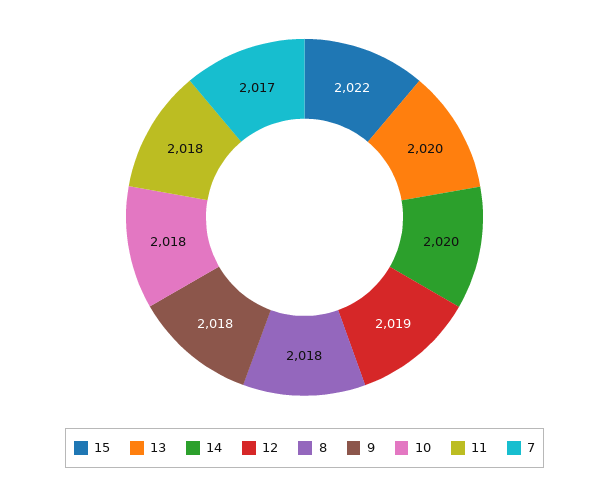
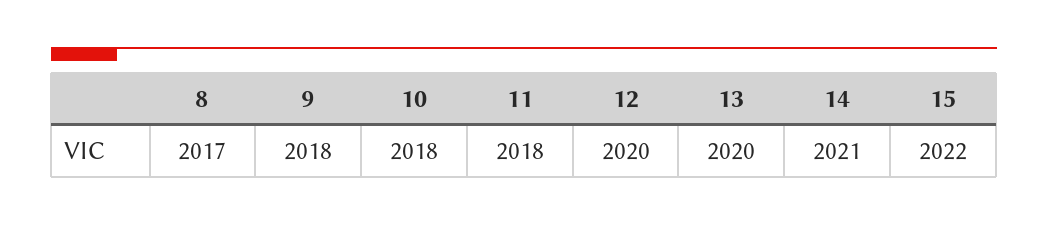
14: 2020 -> 2021
12: 2019 -> 2020
8: 2018 -> 2017
7: 2017 -> none

